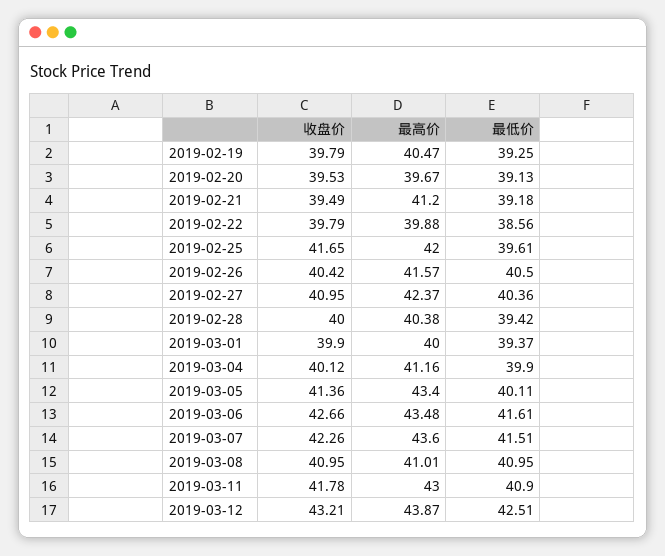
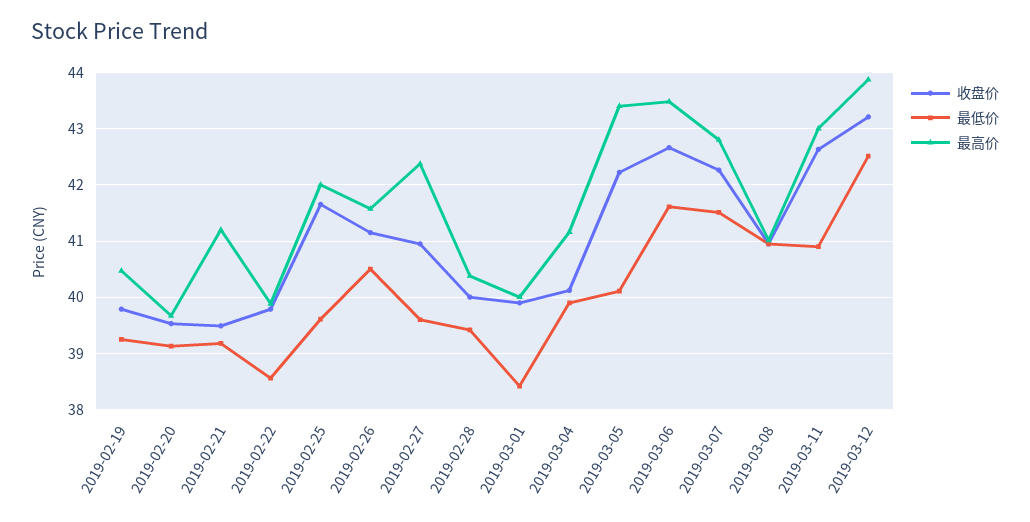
收盘价, 2019-02-26: 40.42 -> 41.2
最低价, 2019-02-27: 40.36 -> 39.6
最低价, 2019-03-01: 39.37 -> 38.4
收盘价, 2019-03-05: 41.36 -> 42.2
最高价, 2019-03-07: 43.6 -> 42.8
收盘价, 2019-03-11: 41.78 -> 42.6

